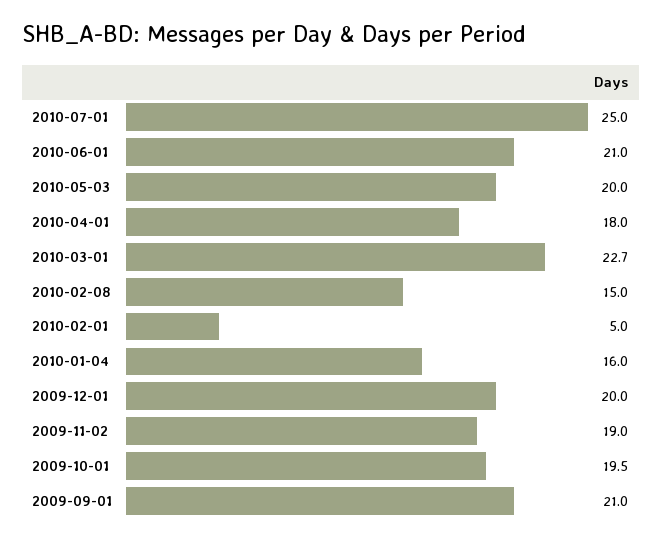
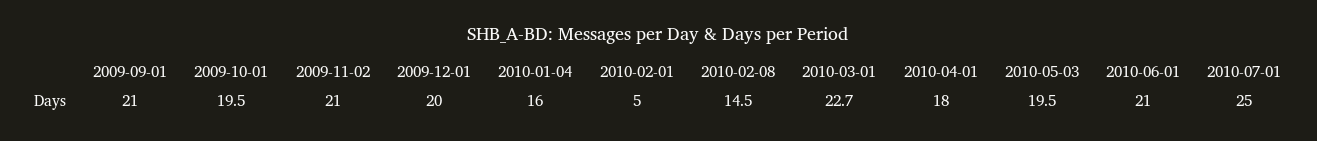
2010-05-03: 20 -> 19.5
2010-02-08: 15 -> 14.5
2009-11-02: 19 -> 21

